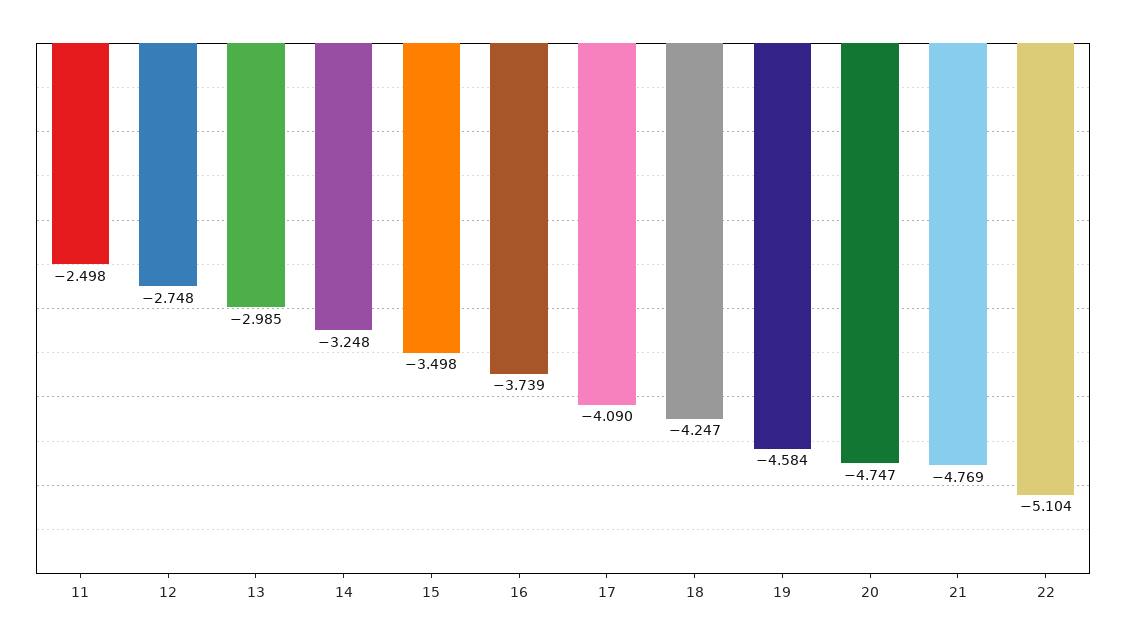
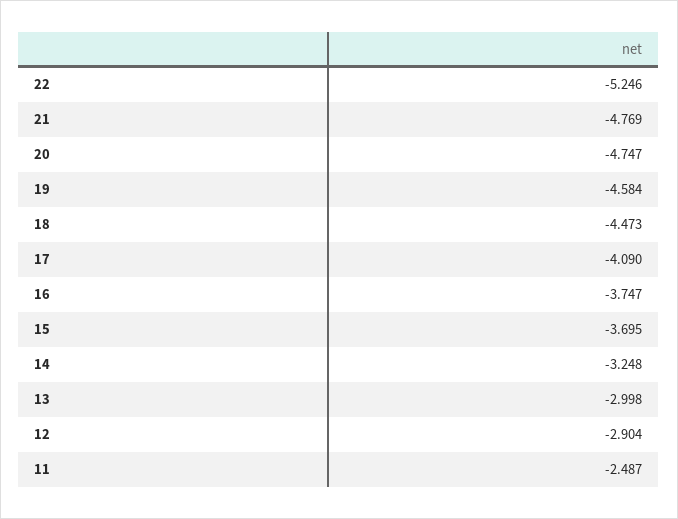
11: -2.498 -> -2.487
12: -2.748 -> -2.904
13: -2.985 -> -2.998
15: -3.498 -> -3.695
16: -3.739 -> -3.747
18: -4.247 -> -4.473
22: -5.104 -> -5.246

